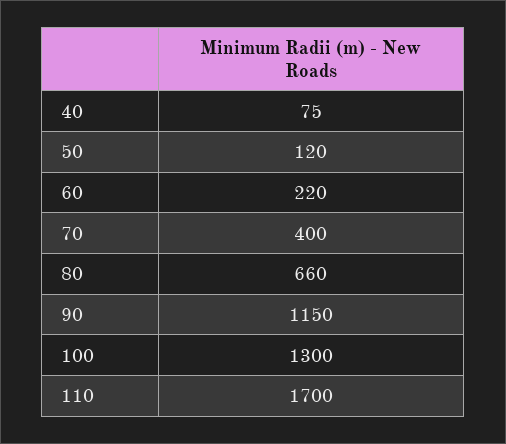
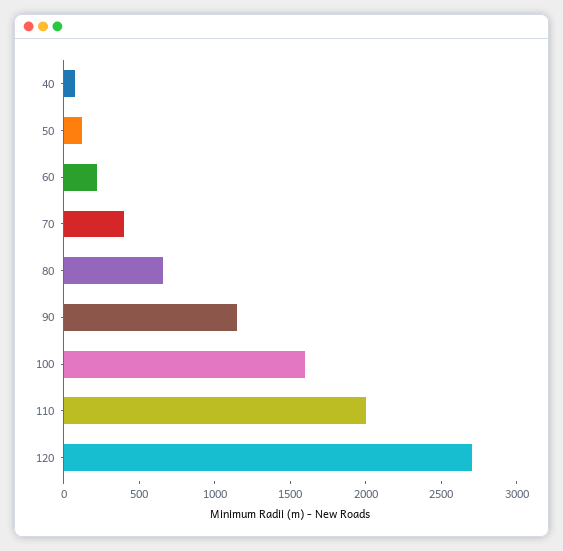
100: 1300 -> 1600
110: 1700 -> 2000
120: none -> 2700

